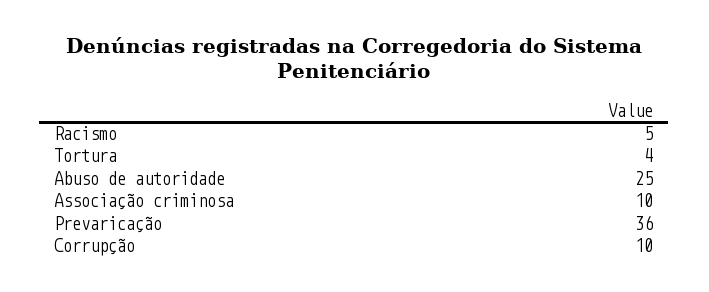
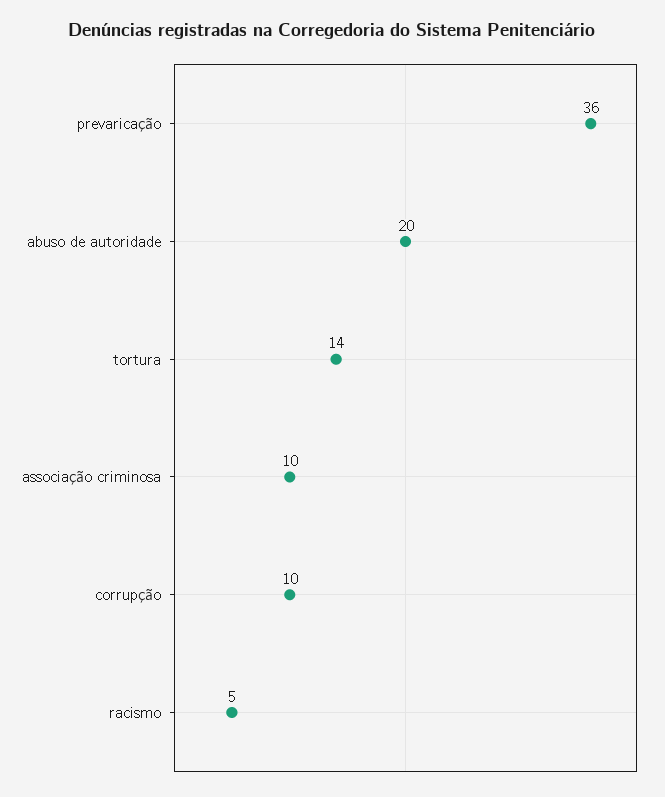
Tortura: 4 -> 14
Abuso de autoridade: 25 -> 20

